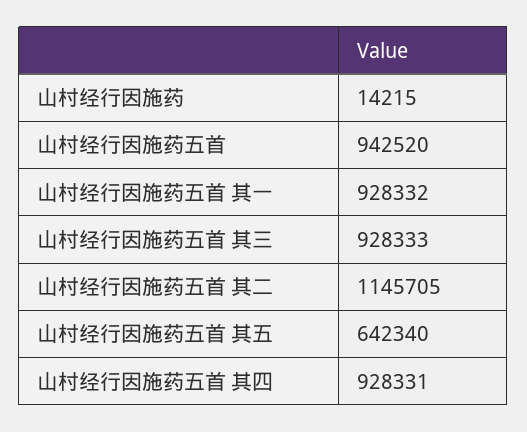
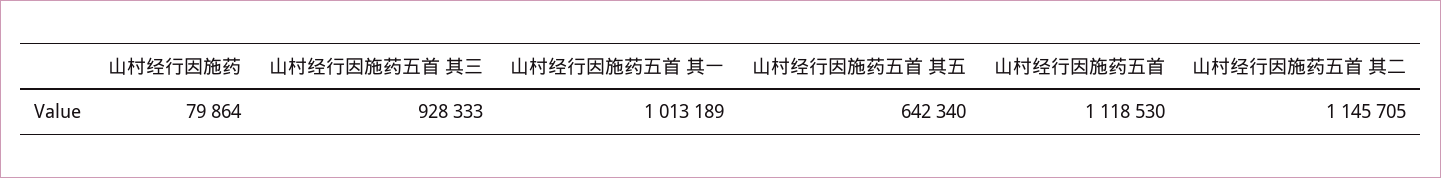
山村经行因施药: 14215 -> 79864
山村经行因施药五首: 942520 -> 1118530
山村经行因施药五首 其一: 928332 -> 1013189
山村经行因施药五首 其四: 928331 -> none

